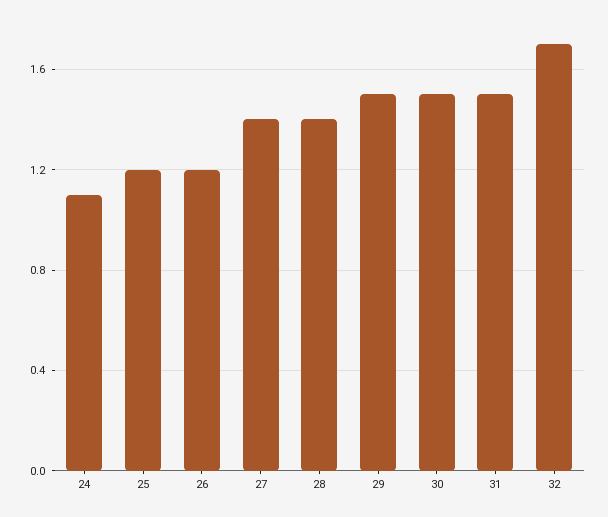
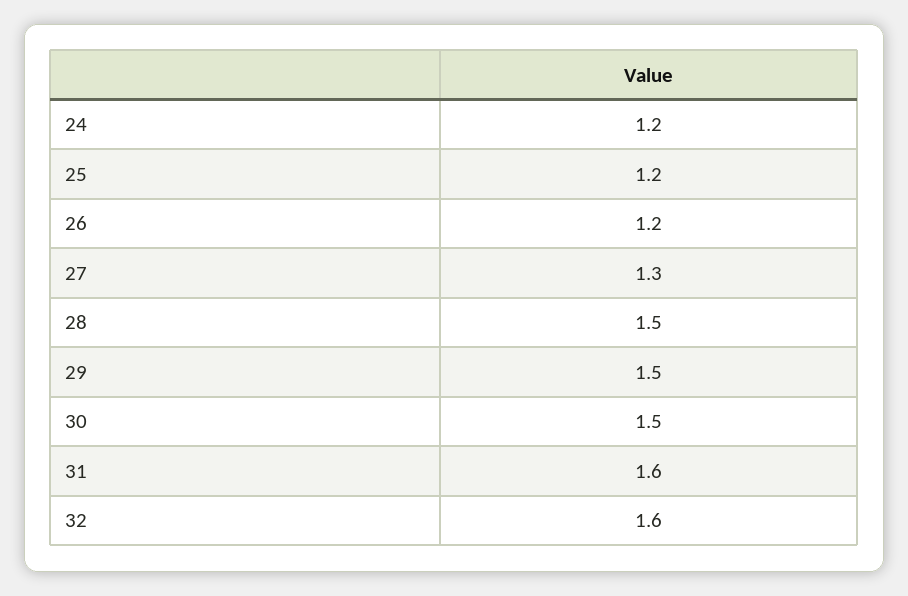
24: 1.1 -> 1.2
27: 1.4 -> 1.3
28: 1.4 -> 1.5
31: 1.5 -> 1.6
32: 1.7 -> 1.6

